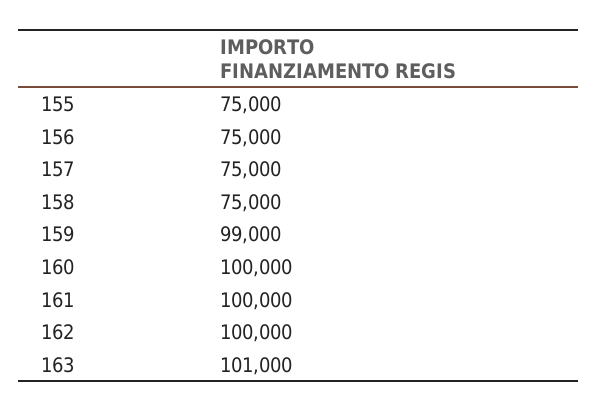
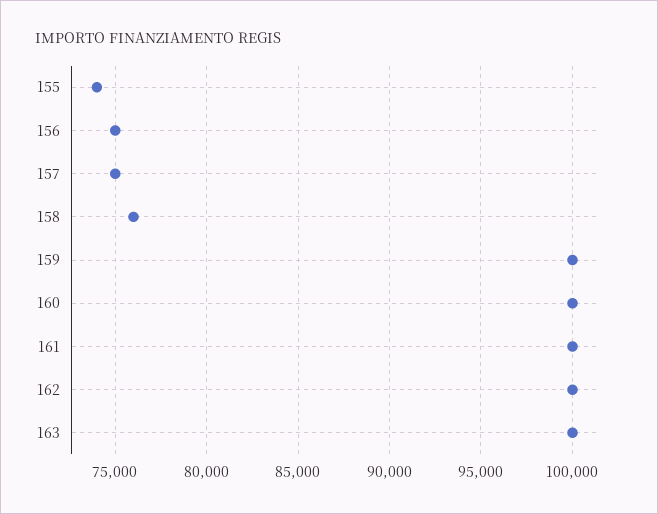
155: 75000 -> 74000
158: 75000 -> 76000
159: 99000 -> 100000
163: 101000 -> 100000

